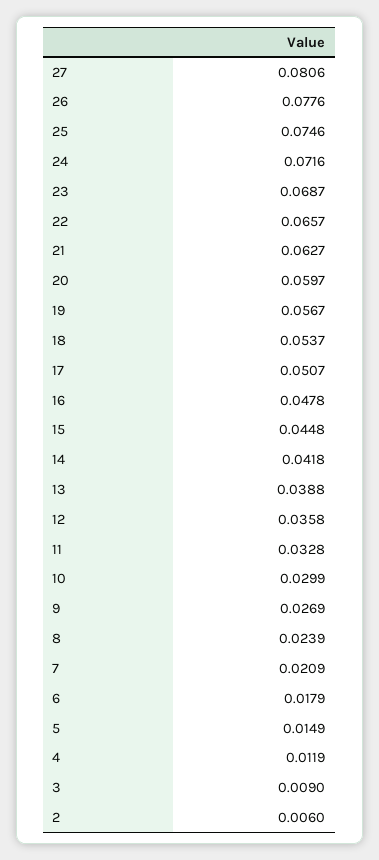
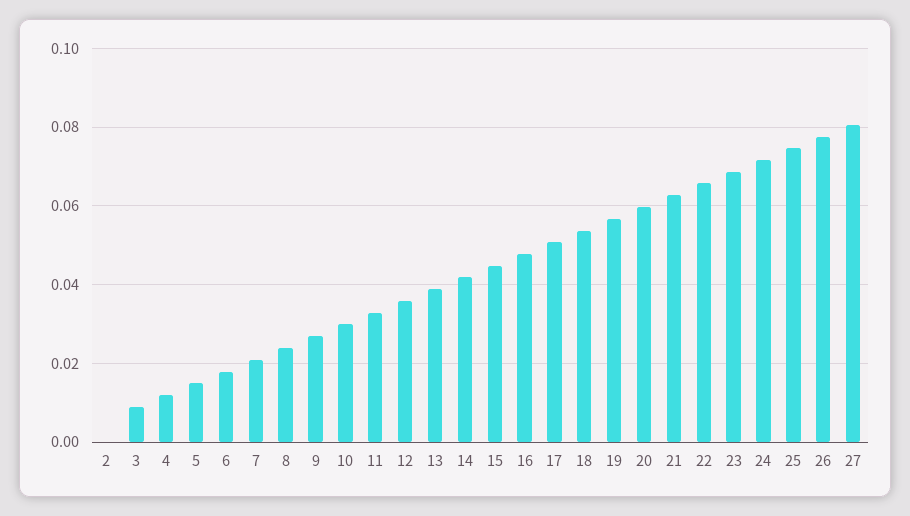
2: 0.006 -> 0

